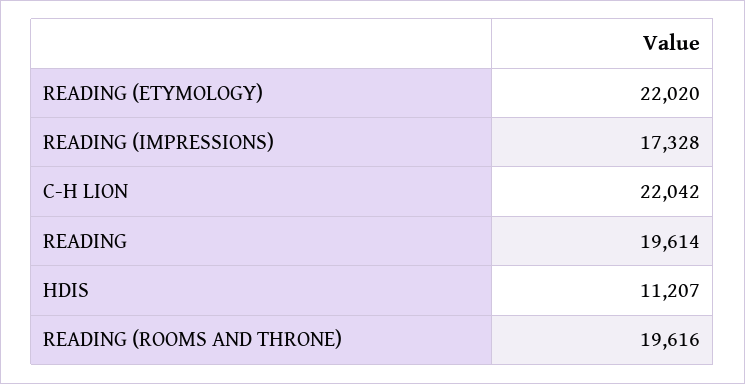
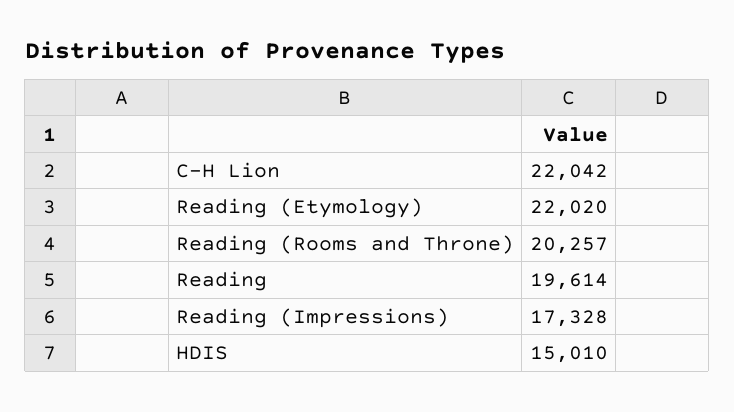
HDIS: 11207 -> 15010
READING (ROOMS AND THRONE): 19616 -> 20257

